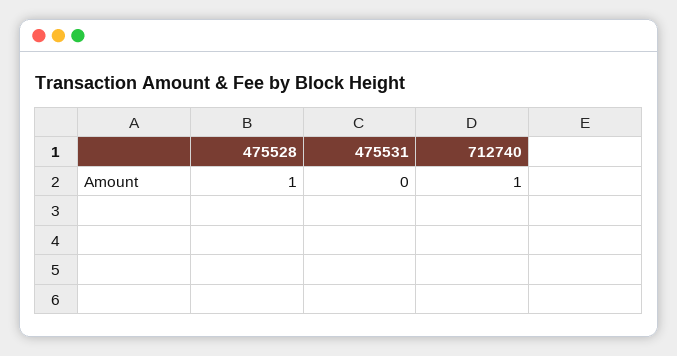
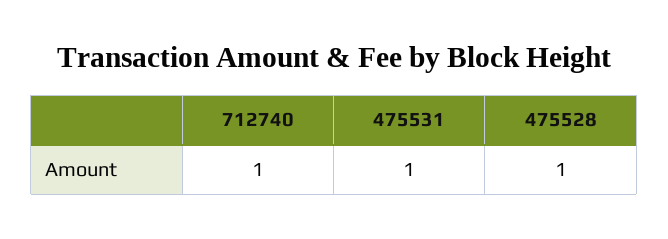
475531: 0 -> 1

